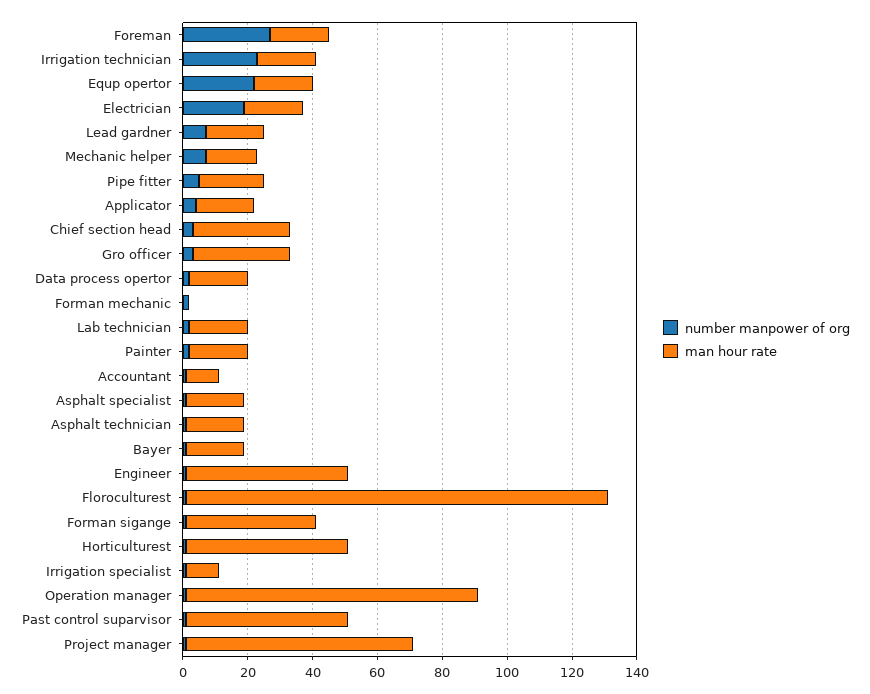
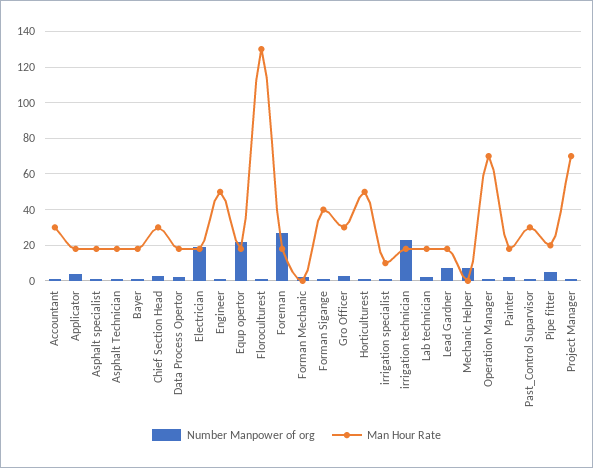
man hour rate, Mechanic helper: 15 -> 0
man hour rate, Accountant: 10 -> 30
man hour rate, Operation manager: 90 -> 70
man hour rate, Past control suparvisor: 50 -> 30

